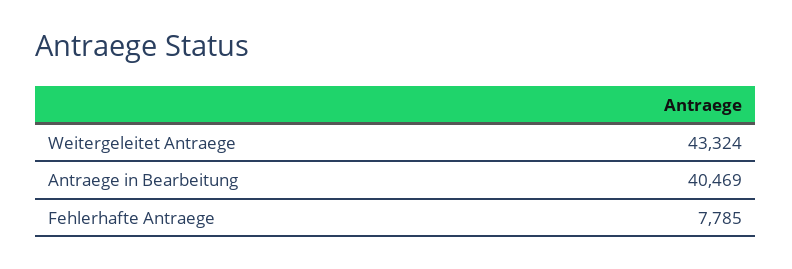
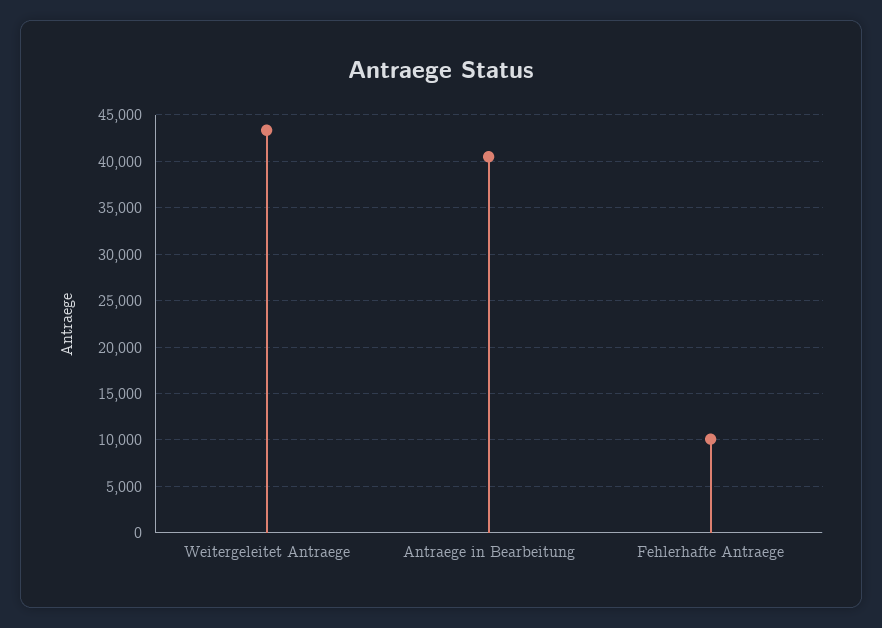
Fehlerhafte Antraege: 7785 -> 10000

